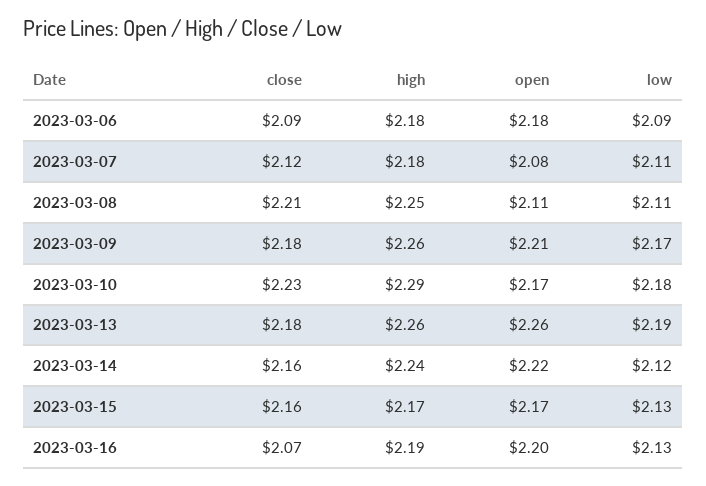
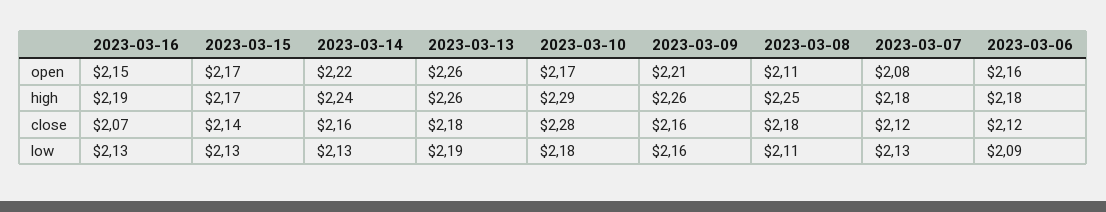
close, 2023-03-06: 2.09 -> 2.12
open, 2023-03-06: 2.18 -> 2.16
low, 2023-03-07: 2.11 -> 2.13
close, 2023-03-08: 2.21 -> 2.18
close, 2023-03-09: 2.18 -> 2.16
low, 2023-03-09: 2.17 -> 2.16
close, 2023-03-10: 2.23 -> 2.28
low, 2023-03-14: 2.12 -> 2.13
close, 2023-03-15: 2.16 -> 2.14
open, 2023-03-16: 2.2 -> 2.15

